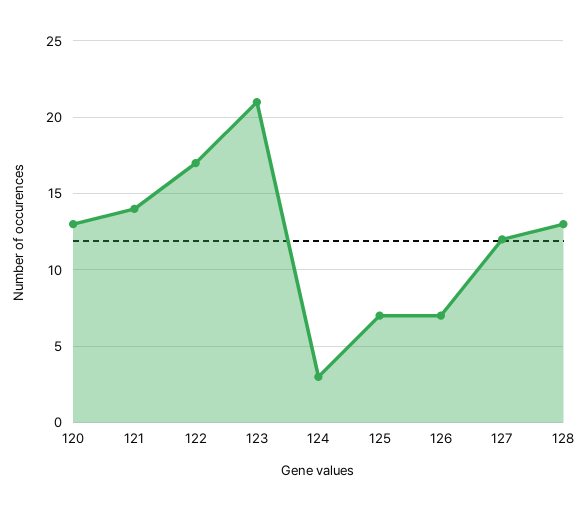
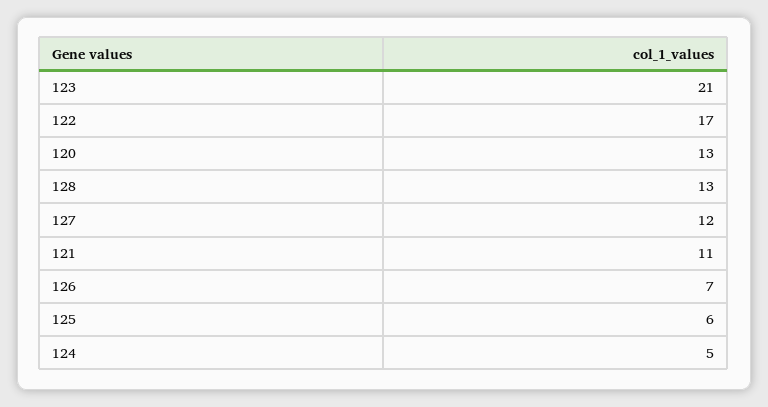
121: 14 -> 11
124: 3 -> 5
125: 7 -> 6

